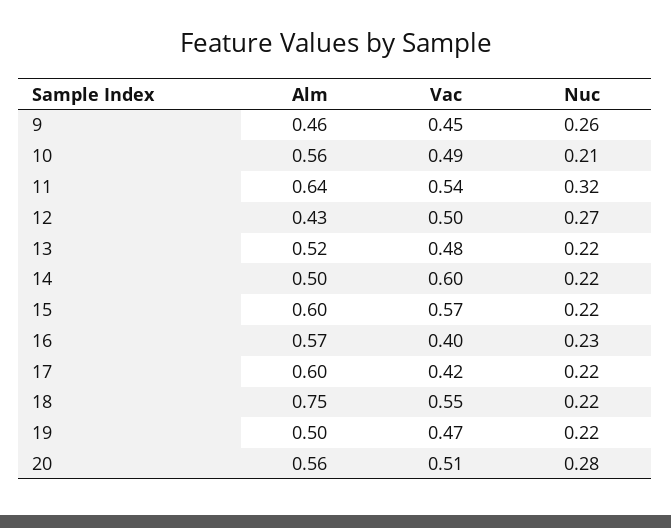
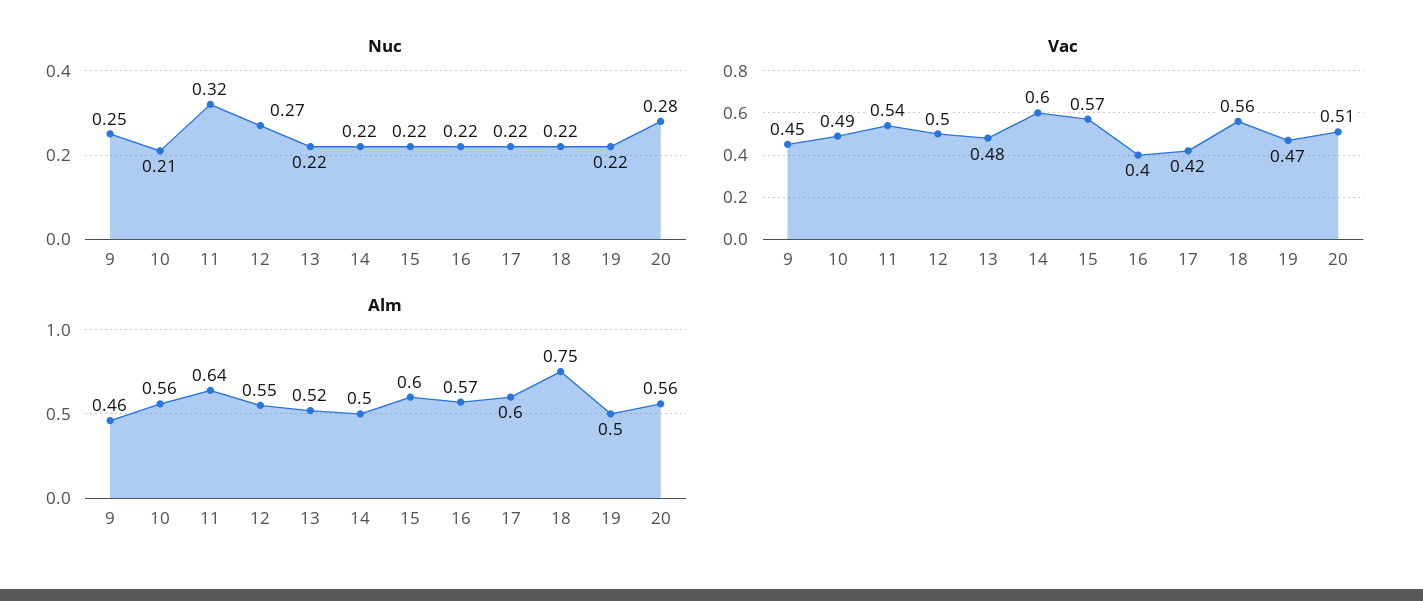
Nuc, 9: 0.26 -> 0.25
Alm, 12: 0.43 -> 0.55
Nuc, 16: 0.23 -> 0.22
Vac, 18: 0.55 -> 0.56

